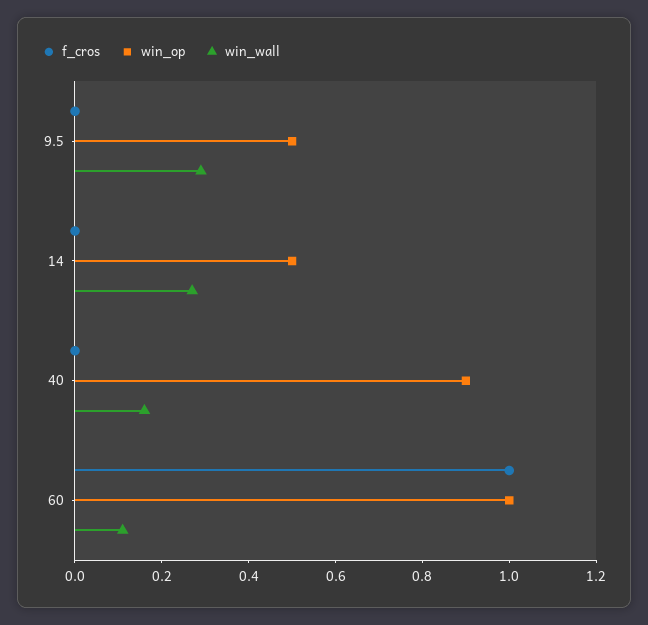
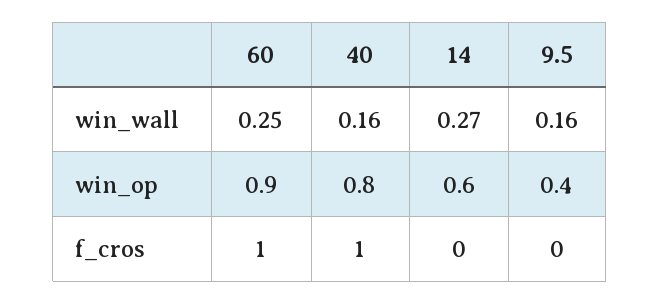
win_op, 9.5: 0.5 -> 0.4
win_wall, 9.5: 0.3 -> 0.16
win_op, 14: 0.5 -> 0.6
f_cros, 40: 0 -> 1
win_op, 40: 0.9 -> 0.8
win_op, 60: 1 -> 0.9
win_wall, 60: 0.1 -> 0.25

